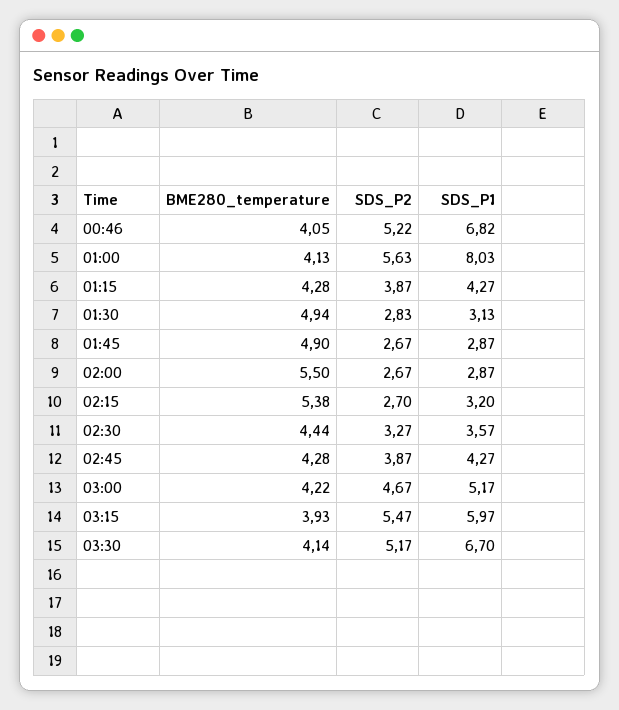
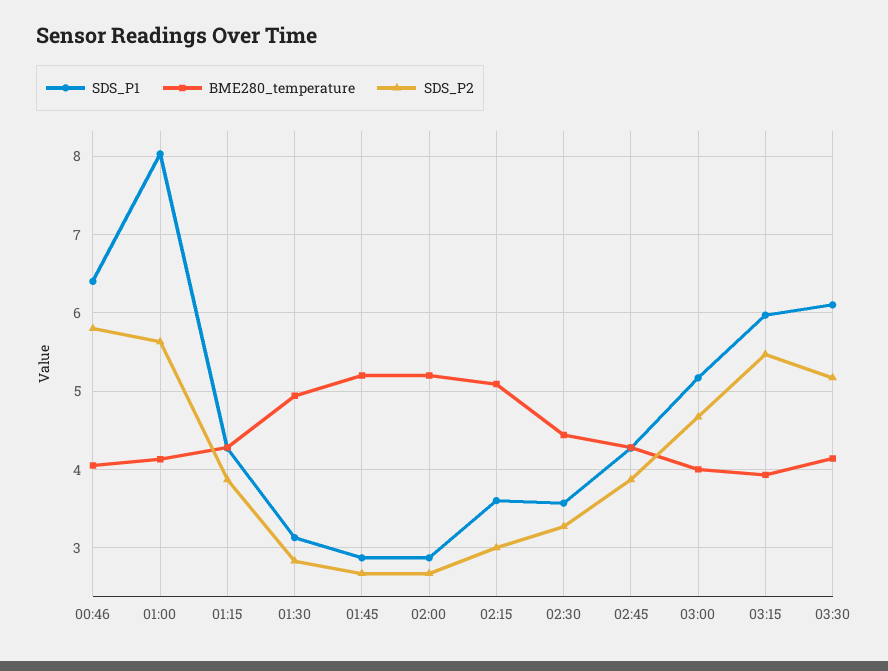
SDS_P2, 00:46: 5.22 -> 5.8
SDS_P1, 00:46: 6.82 -> 6.4
BME280_temperature, 01:45: 4.9 -> 5.2
BME280_temperature, 02:00: 5.5 -> 5.2
BME280_temperature, 02:15: 5.38 -> 5.1
SDS_P2, 02:15: 2.7 -> 3
SDS_P1, 02:15: 3.2 -> 3.6
BME280_temperature, 03:00: 4.22 -> 4
SDS_P1, 03:30: 6.7 -> 6.1

